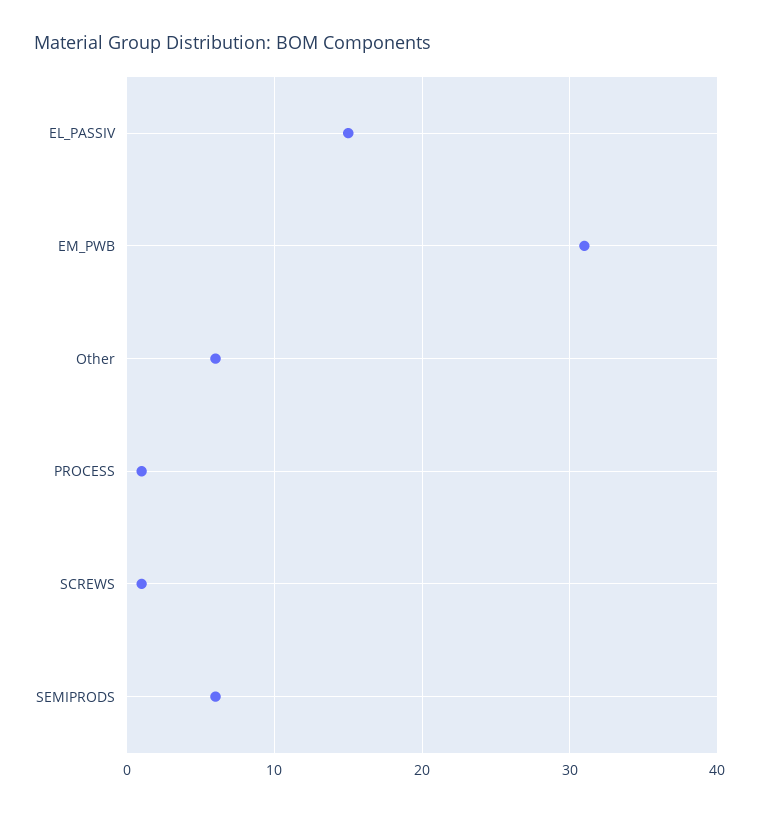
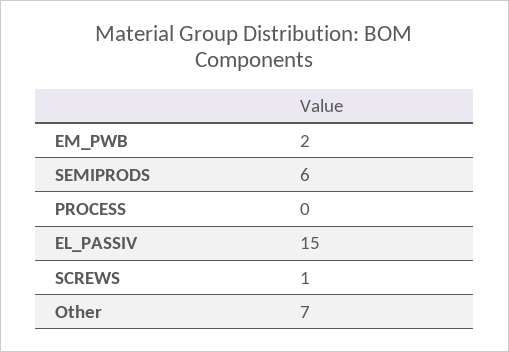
EM_PWB: 31 -> 2
Other: 6 -> 7
PROCESS: 1 -> 0

